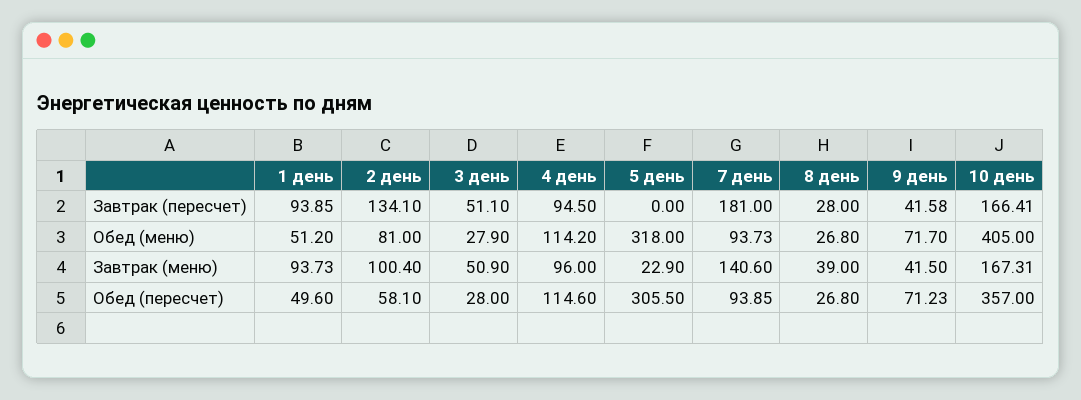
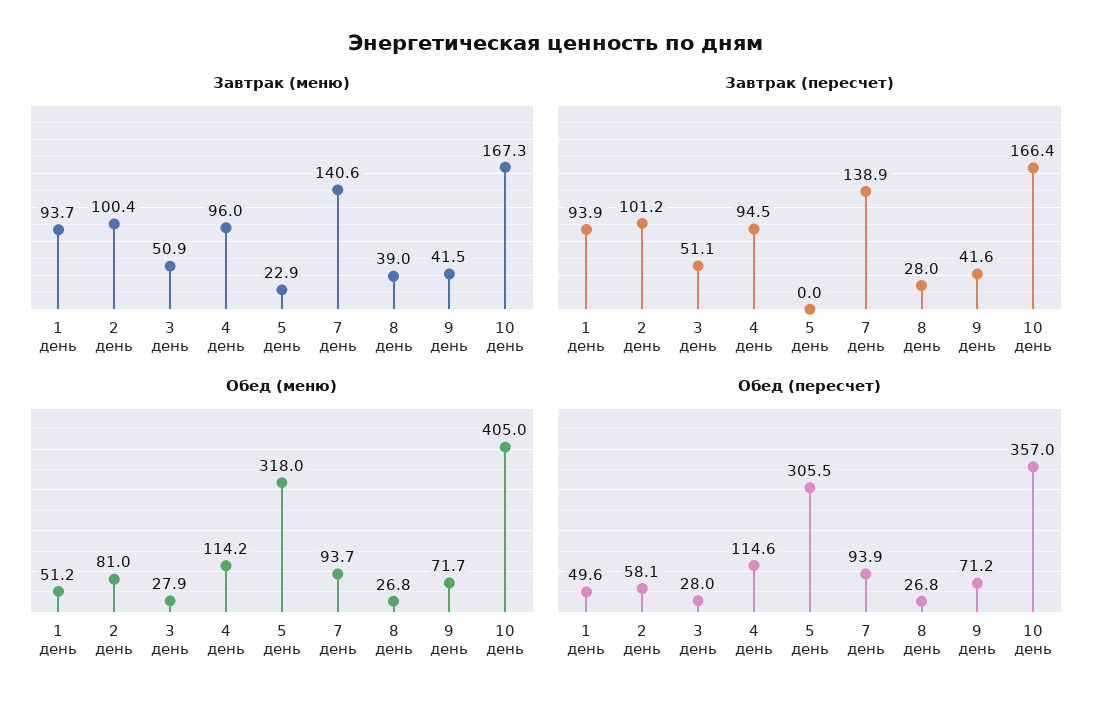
Завтрак (пересчет), 2 день: 134.1 -> 101.2
Завтрак (пересчет), 7 день: 181 -> 138.9

